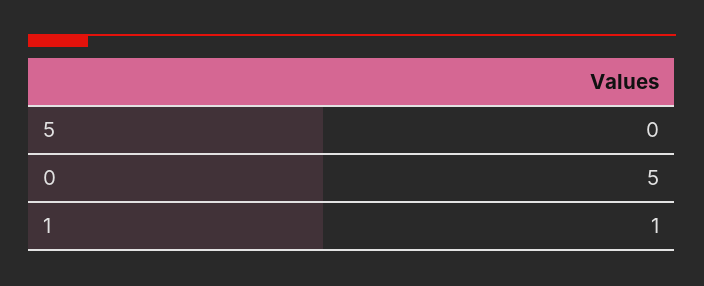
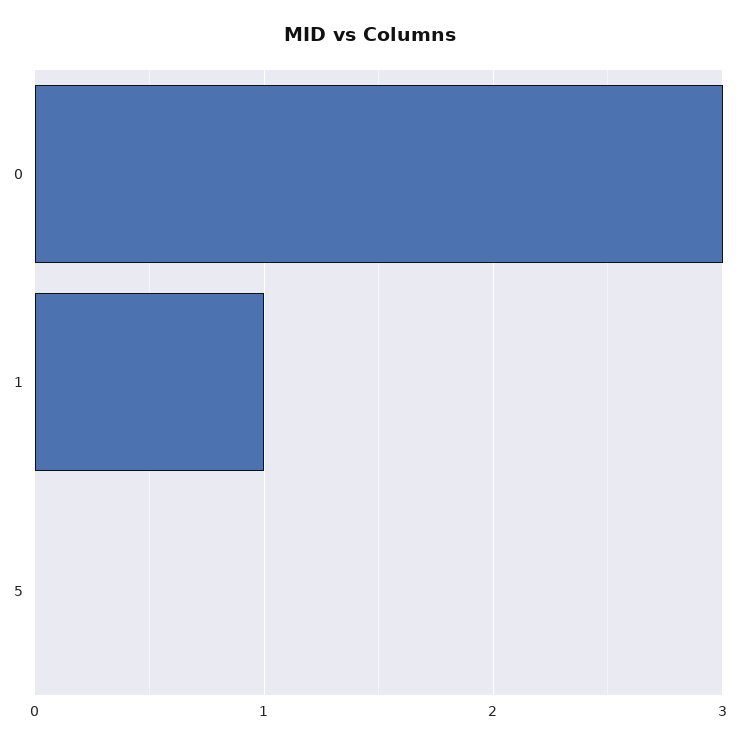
0: 5 -> 3

